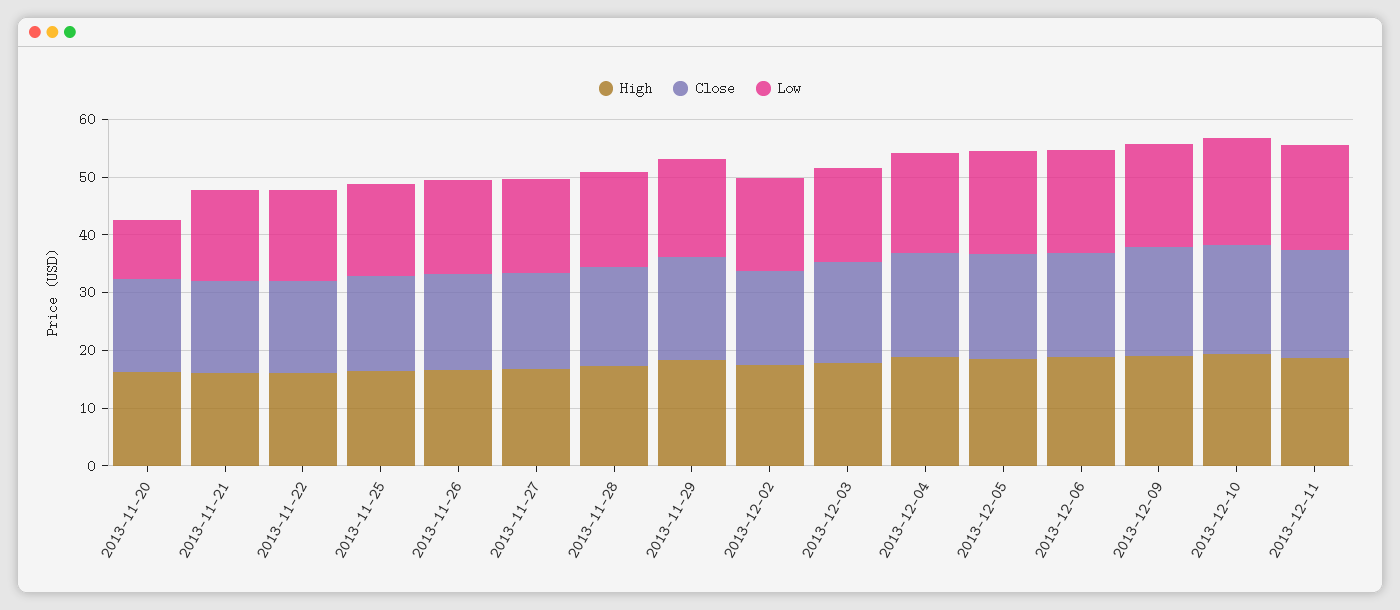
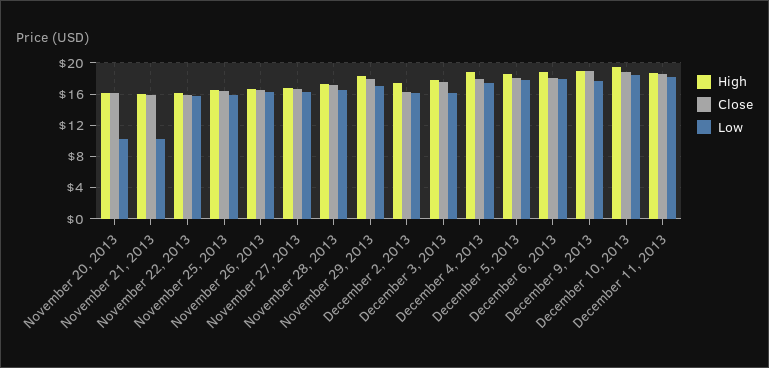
Low, 2013-11-21: 16 -> 10

